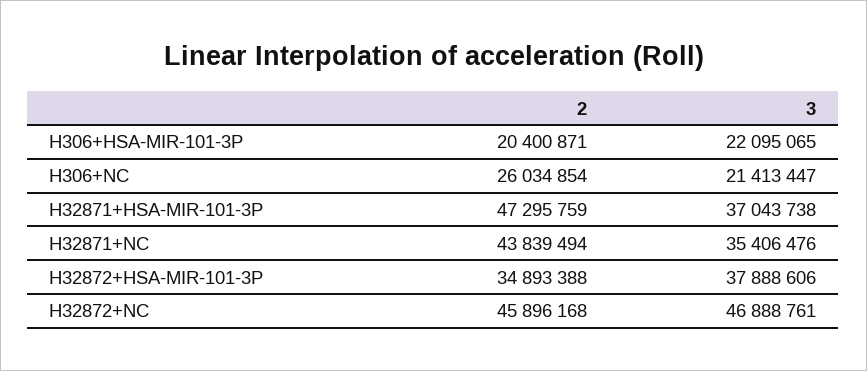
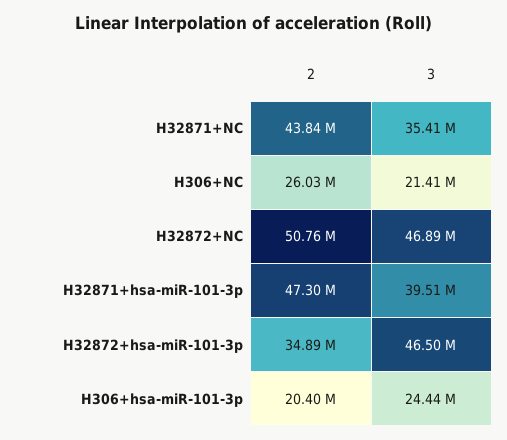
3, H306+HSA-MIR-101-3P: 22095065 -> 24440000
3, H32871+HSA-MIR-101-3P: 37043738 -> 39510000
3, H32872+HSA-MIR-101-3P: 37888606 -> 46500000
2, H32872+NC: 45896168 -> 50760000

